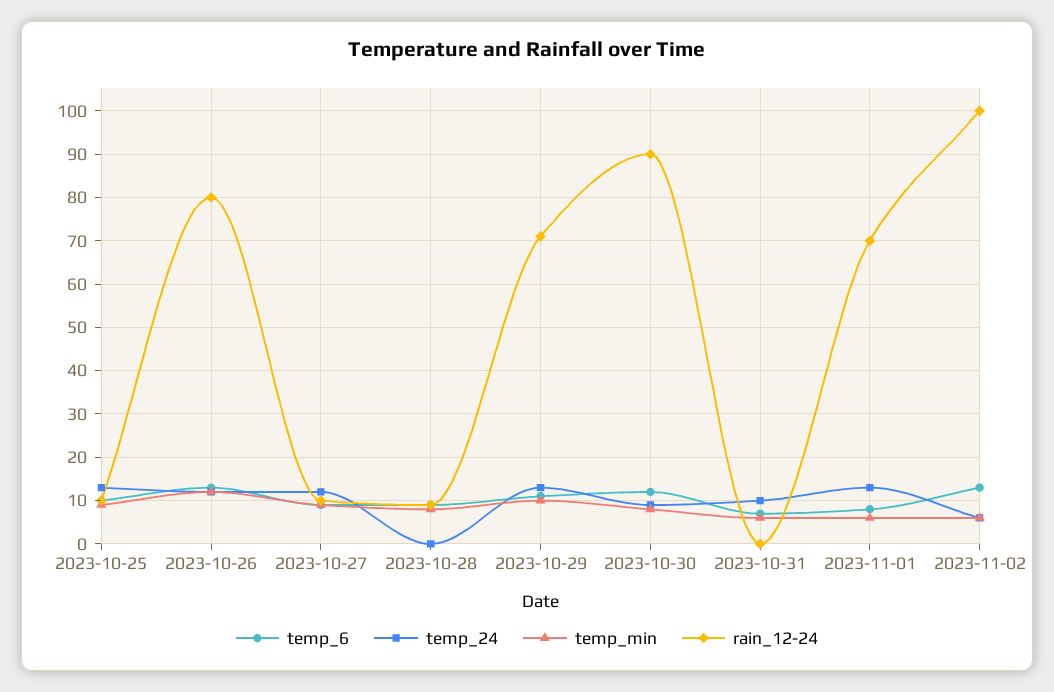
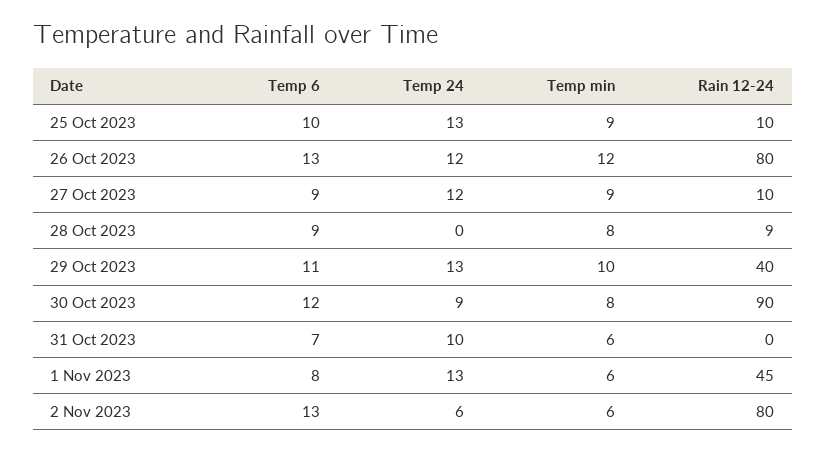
rain_12-24, 2023-10-29: 70 -> 40
rain_12-24, 2023-11-01: 70 -> 45
rain_12-24, 2023-11-02: 100 -> 80

